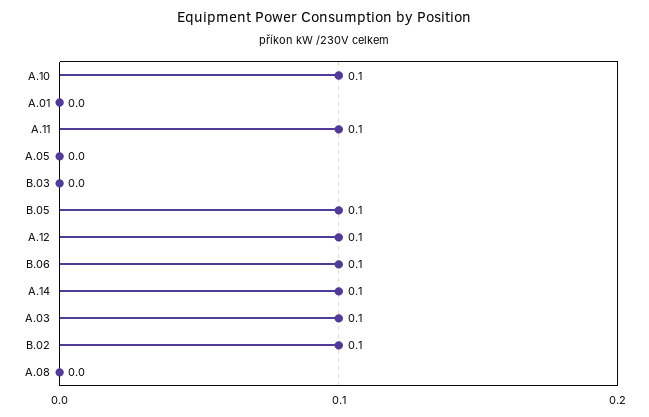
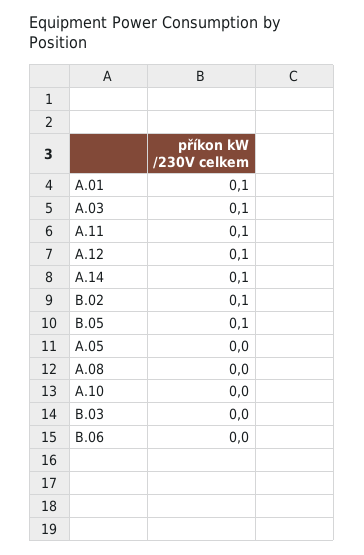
A.10: 0.1 -> 0
A.01: 0 -> 0.1
B.06: 0.1 -> 0

